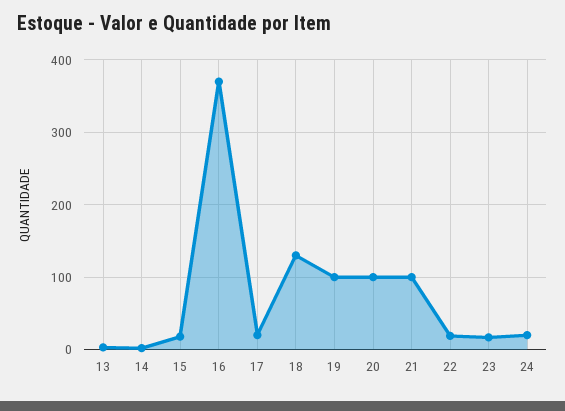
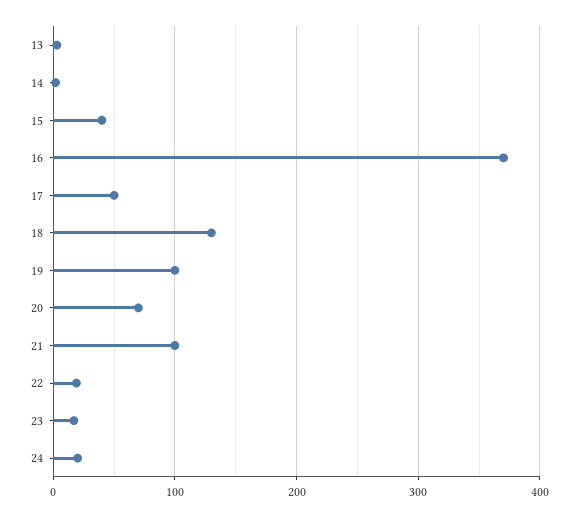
15: 20 -> 40
17: 20 -> 50
20: 100 -> 70

